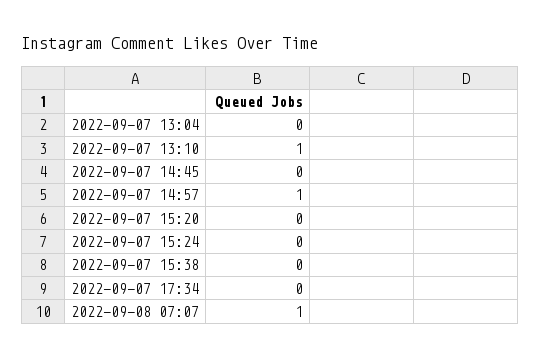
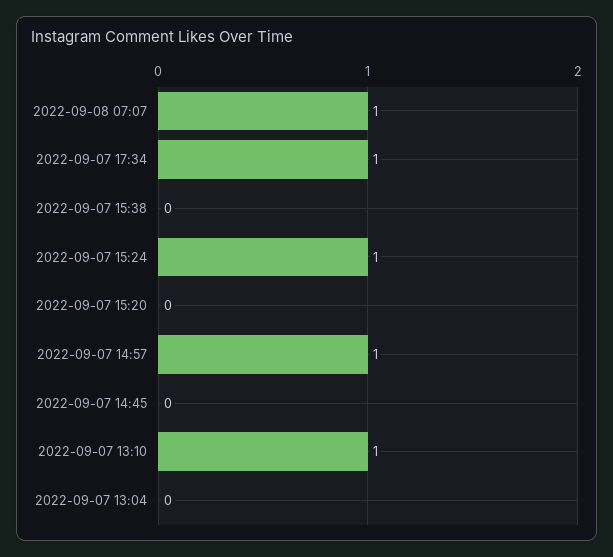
2022-09-07 15:24: 0 -> 1
2022-09-07 17:34: 0 -> 1

